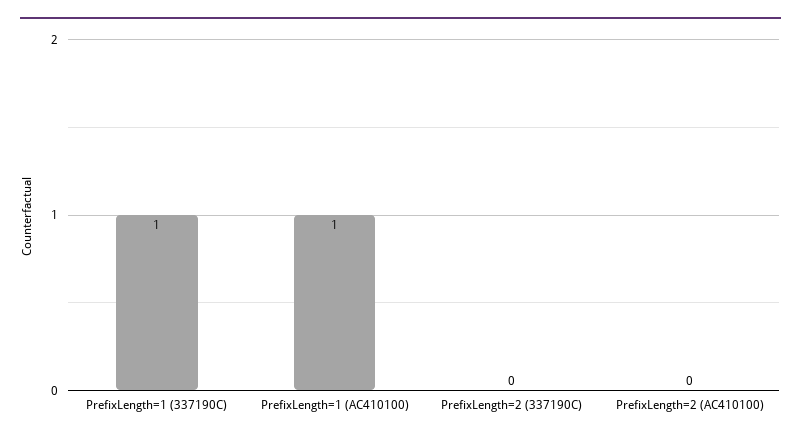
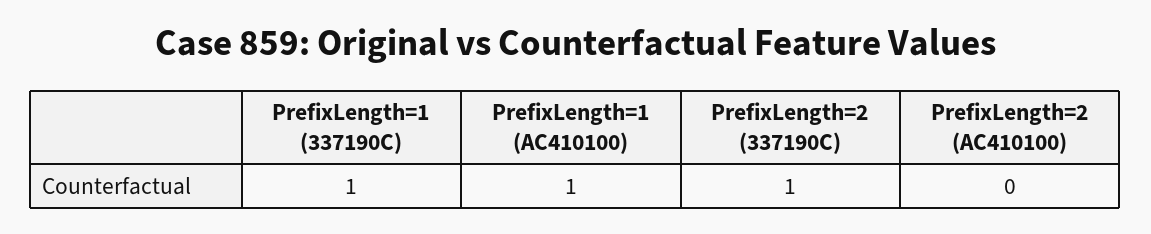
PrefixLength=2 (337190C): 0 -> 1

